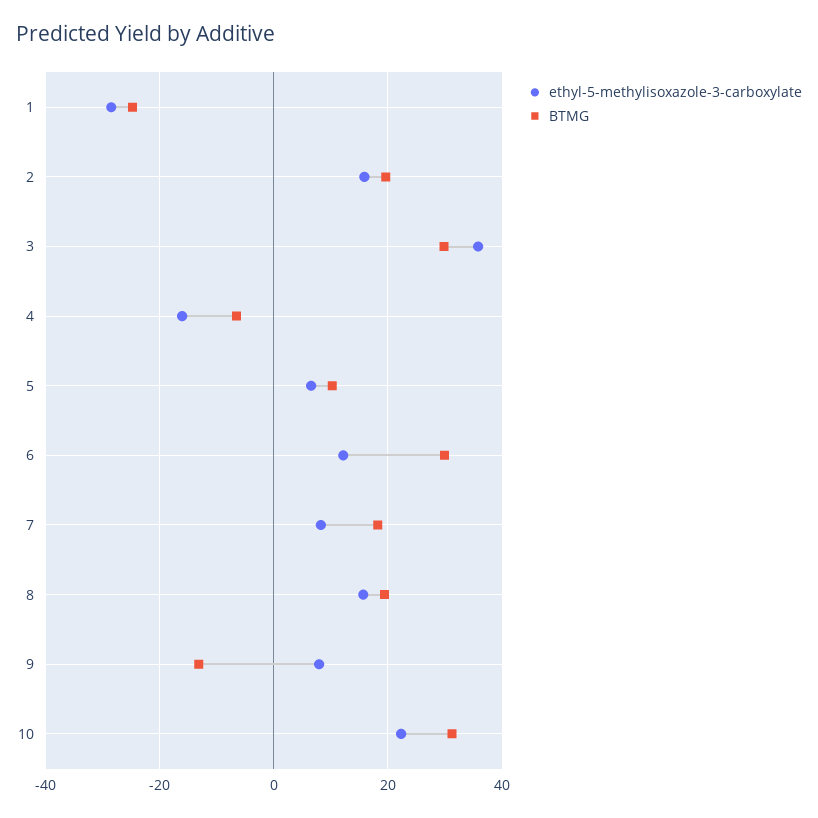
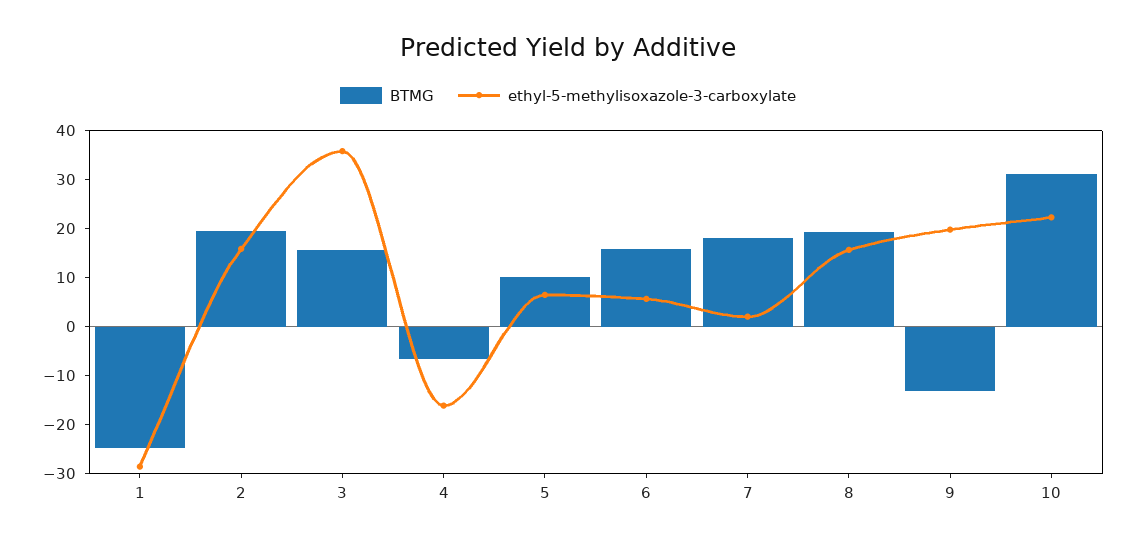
BTMG, 3: 30 -> 16
ethyl-5-methylisoxazole-3-carboxylate, 6: 12 -> 6
BTMG, 6: 30 -> 16
ethyl-5-methylisoxazole-3-carboxylate, 7: 8 -> 2
ethyl-5-methylisoxazole-3-carboxylate, 9: 8 -> 20

